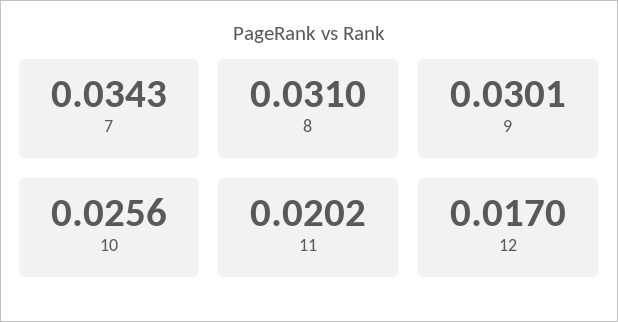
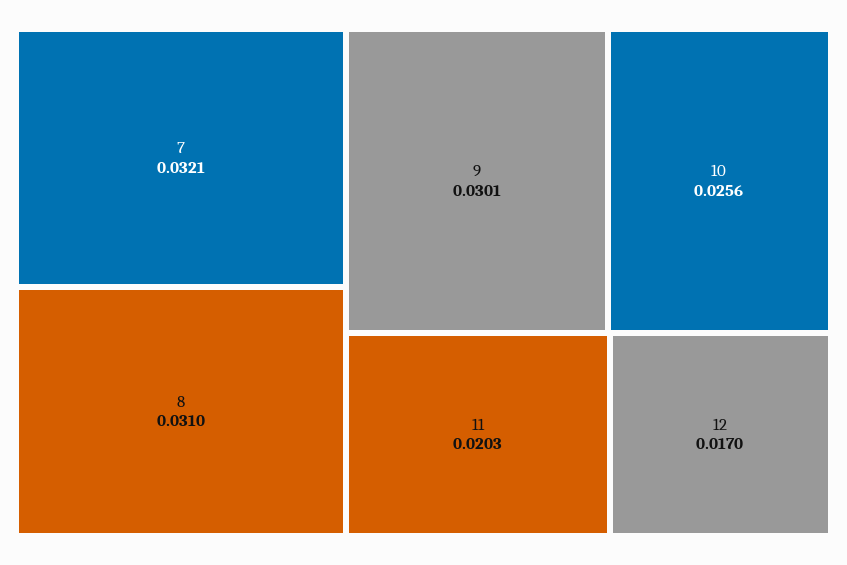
7: 0.0343 -> 0.0321
11: 0.0202 -> 0.0203

